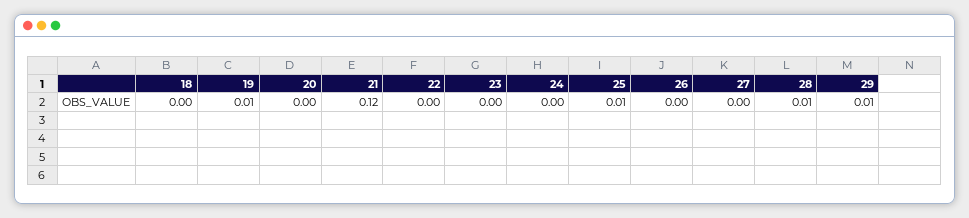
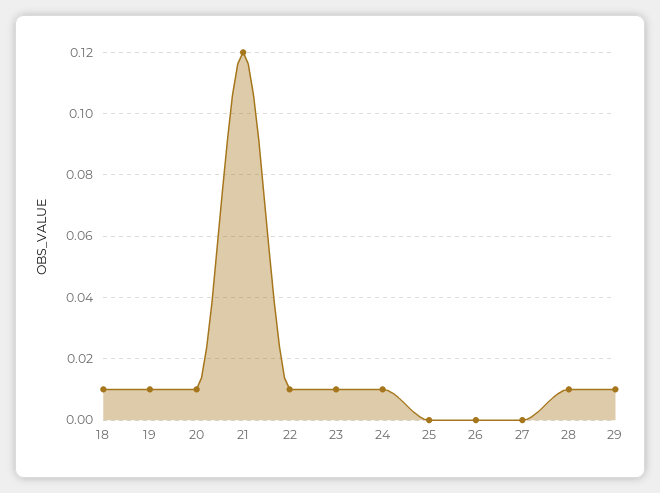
18: 0 -> 0.01
20: 0 -> 0.01
22: 0 -> 0.01
23: 0 -> 0.01
24: 0 -> 0.01
25: 0.01 -> 0

